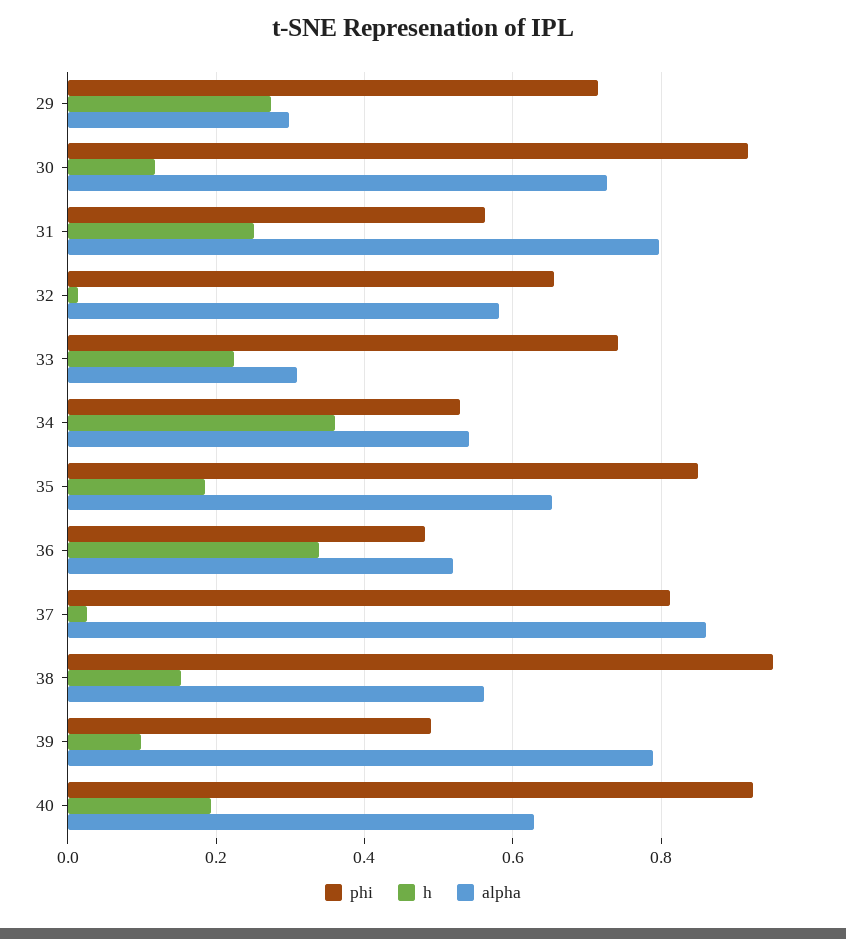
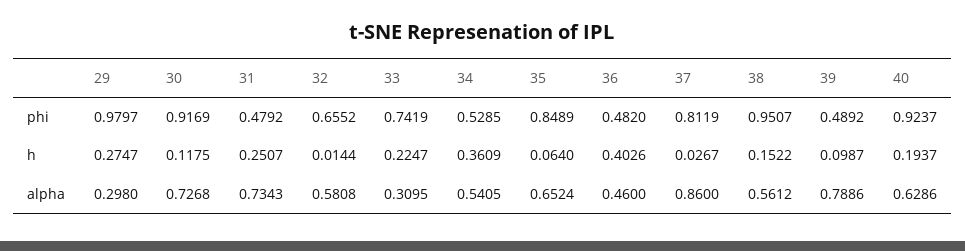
phi, 29: 0.72 -> 0.9797
phi, 31: 0.56 -> 0.4792
alpha, 31: 0.8 -> 0.7343
h, 35: 0.18 -> 0.064
h, 36: 0.34 -> 0.4026
alpha, 36: 0.52 -> 0.46

